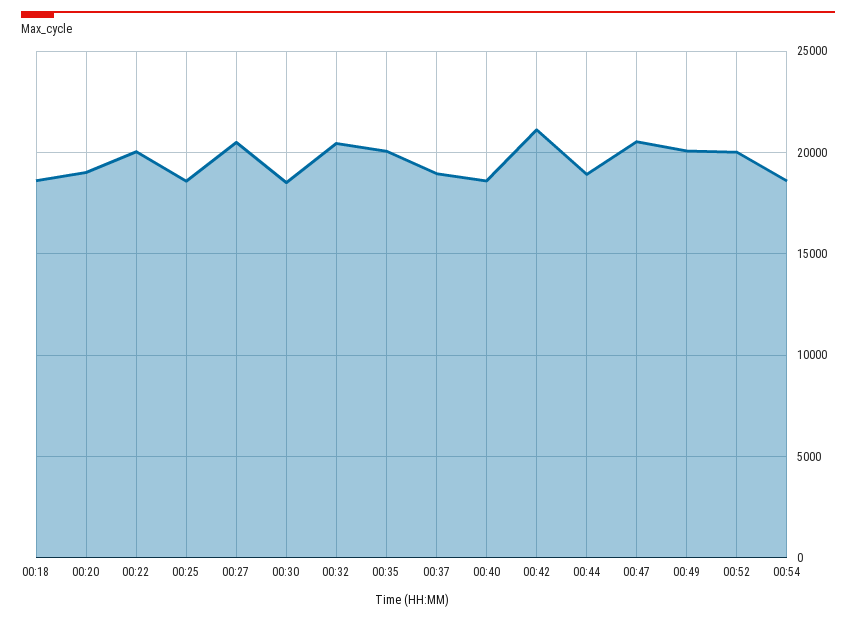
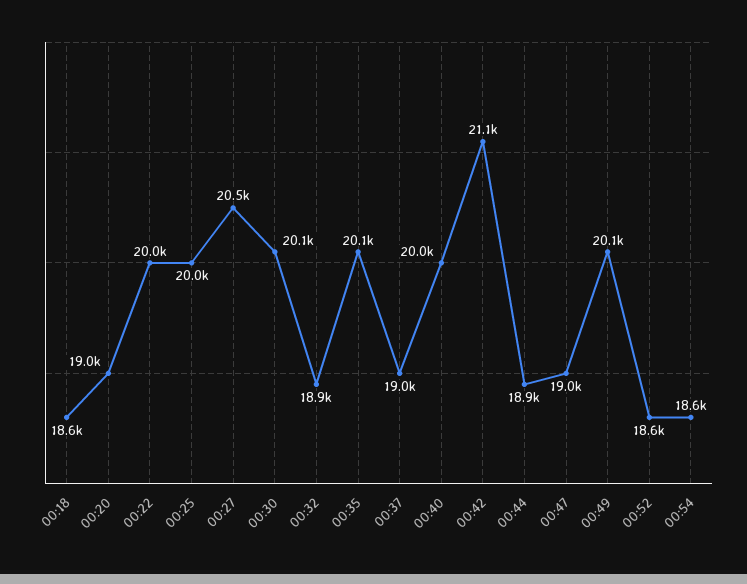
00:25: 18500 -> 20000
00:30: 18500 -> 20100
00:32: 20500 -> 18900
00:40: 18500 -> 20000
00:47: 20500 -> 19000
00:52: 20000 -> 18600

